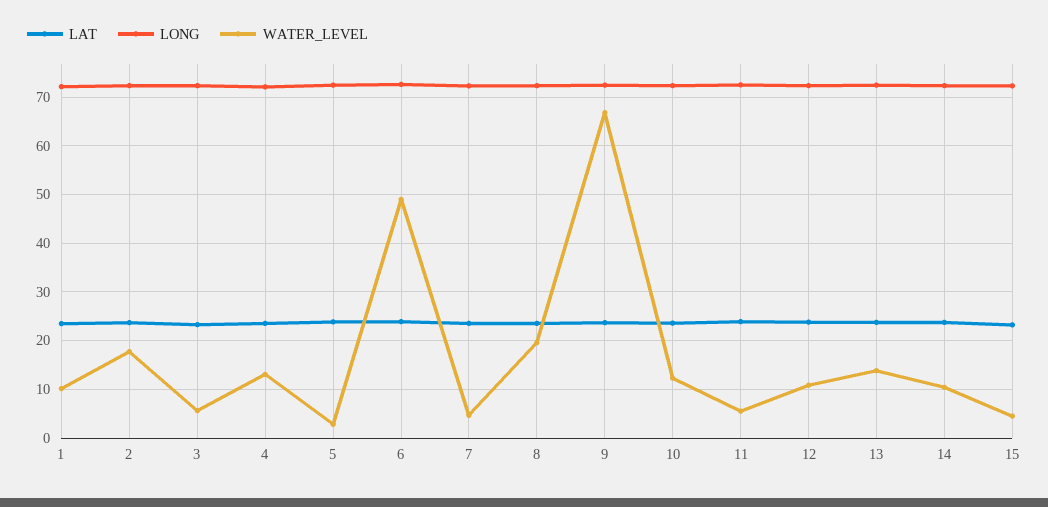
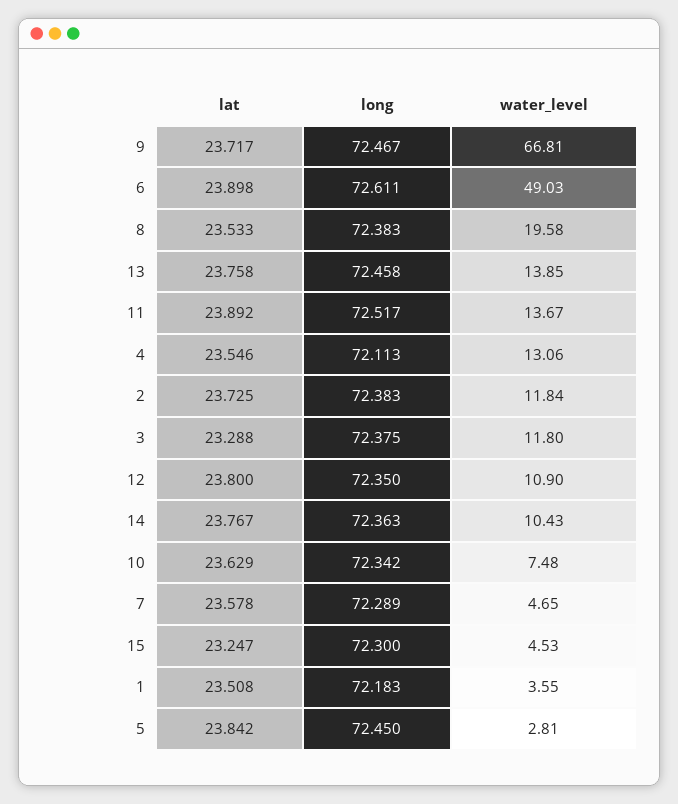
WATER_LEVEL, 1: 10 -> 3.55
WATER_LEVEL, 2: 18 -> 11.84
WATER_LEVEL, 3: 6 -> 11.8
WATER_LEVEL, 10: 12 -> 7.48
WATER_LEVEL, 11: 6 -> 13.67

